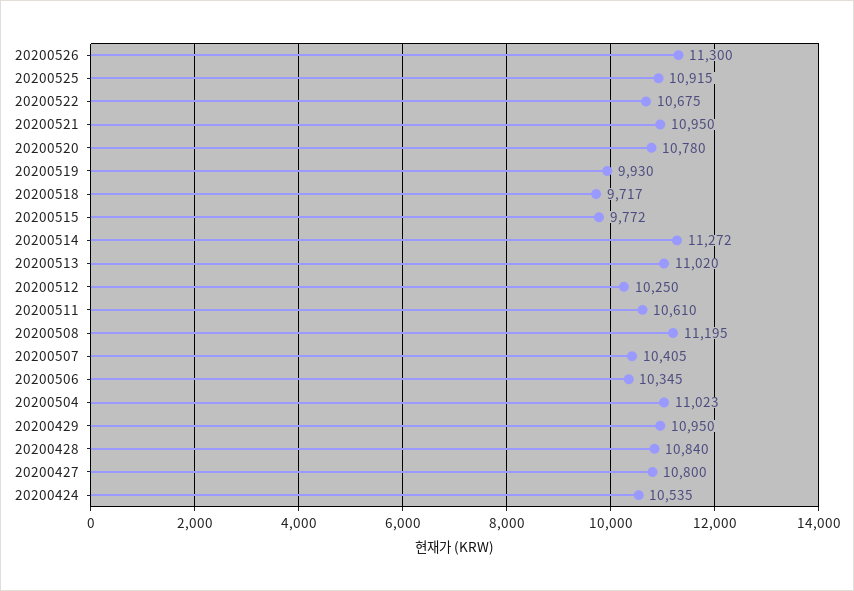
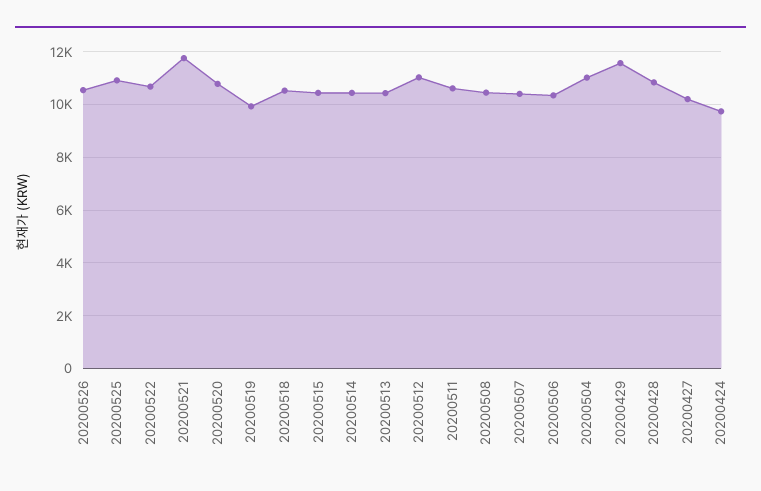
20200526: 11300 -> 10500
20200521: 10950 -> 11750
20200518: 9717 -> 10500
20200515: 9772 -> 10500
20200514: 11272 -> 10500
20200513: 11020 -> 10500
20200512: 10250 -> 11000
20200508: 11195 -> 10500
20200429: 10950 -> 11500
20200427: 10800 -> 10250
20200424: 10535 -> 9750

